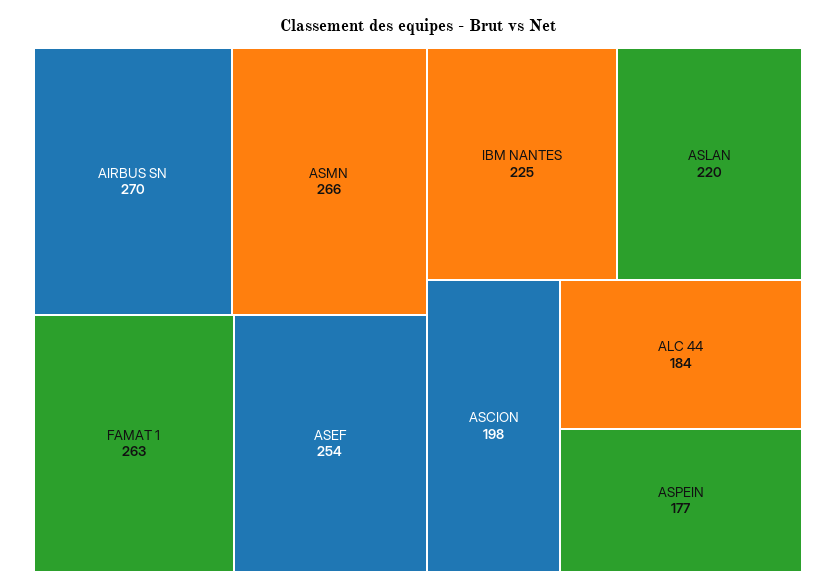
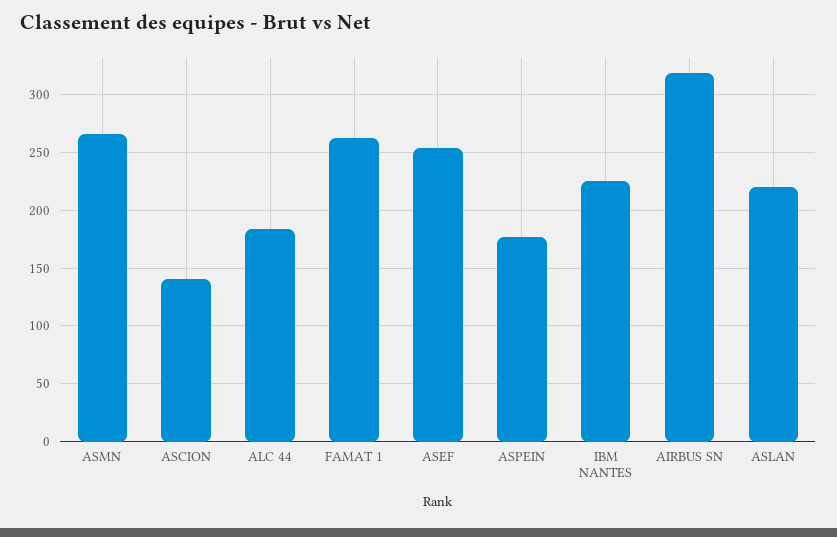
AIRBUS SN: 270 -> 320
ASCION: 198 -> 140

